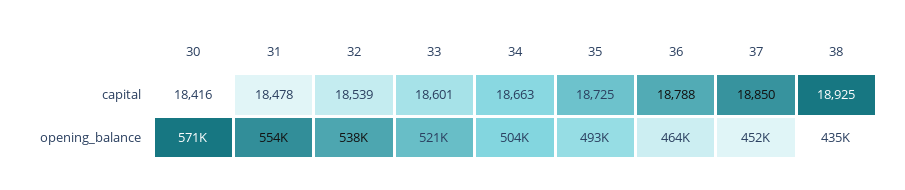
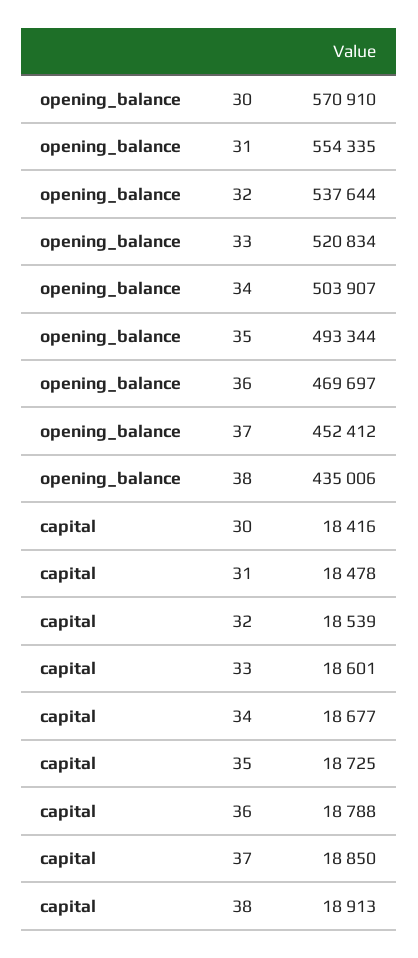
34, capital: 18663 -> 18677
38, capital: 18925 -> 18913
36, opening_balance: 464000 -> 469697

